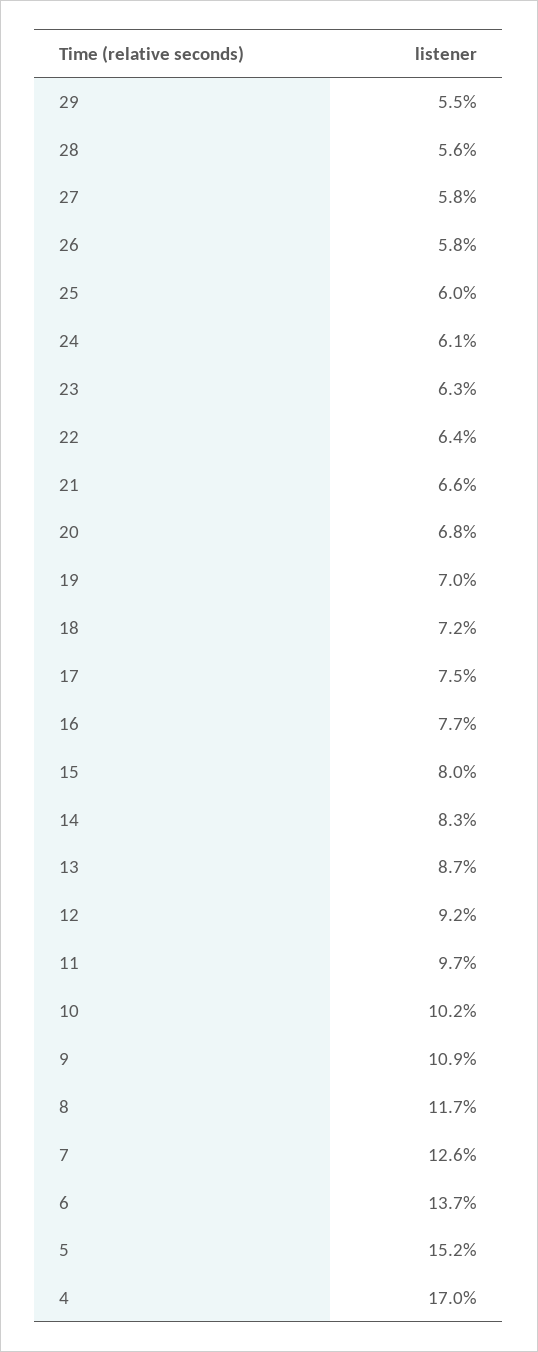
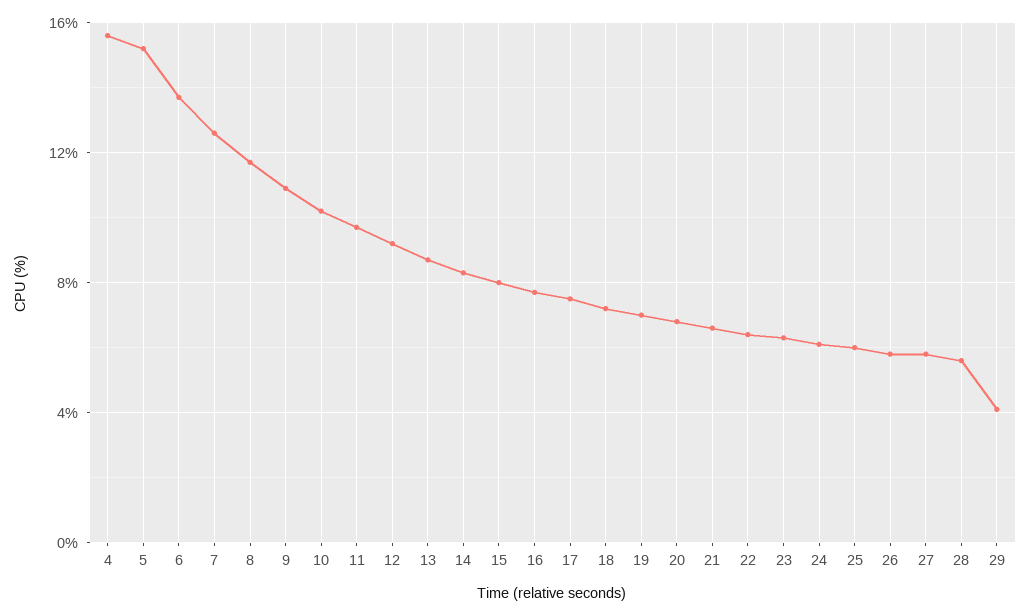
29: 5.5 -> 4
4: 17 -> 15.5

